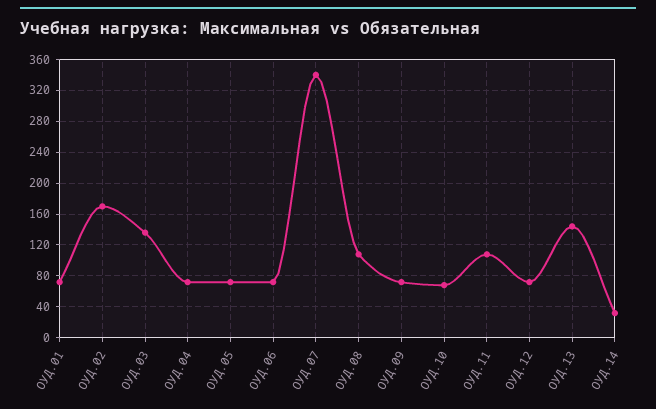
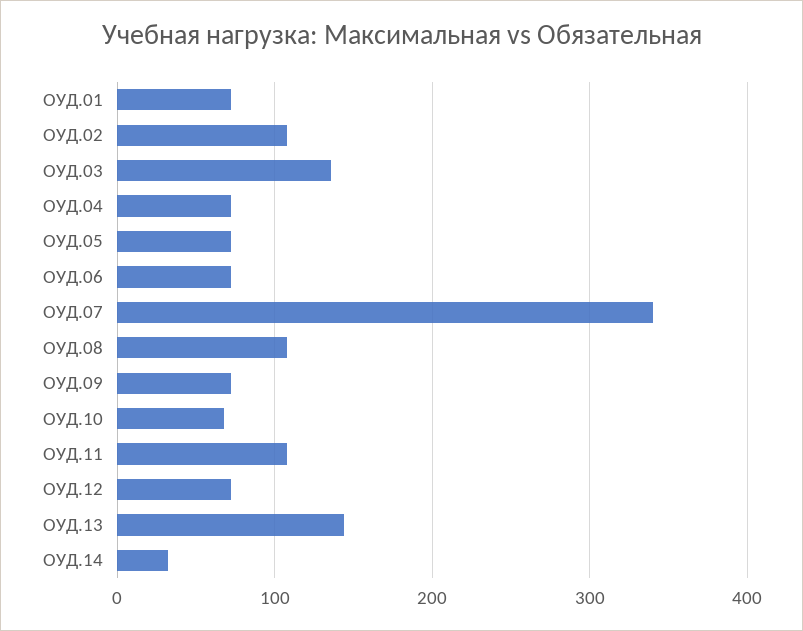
ОУД.02: 170 -> 110

